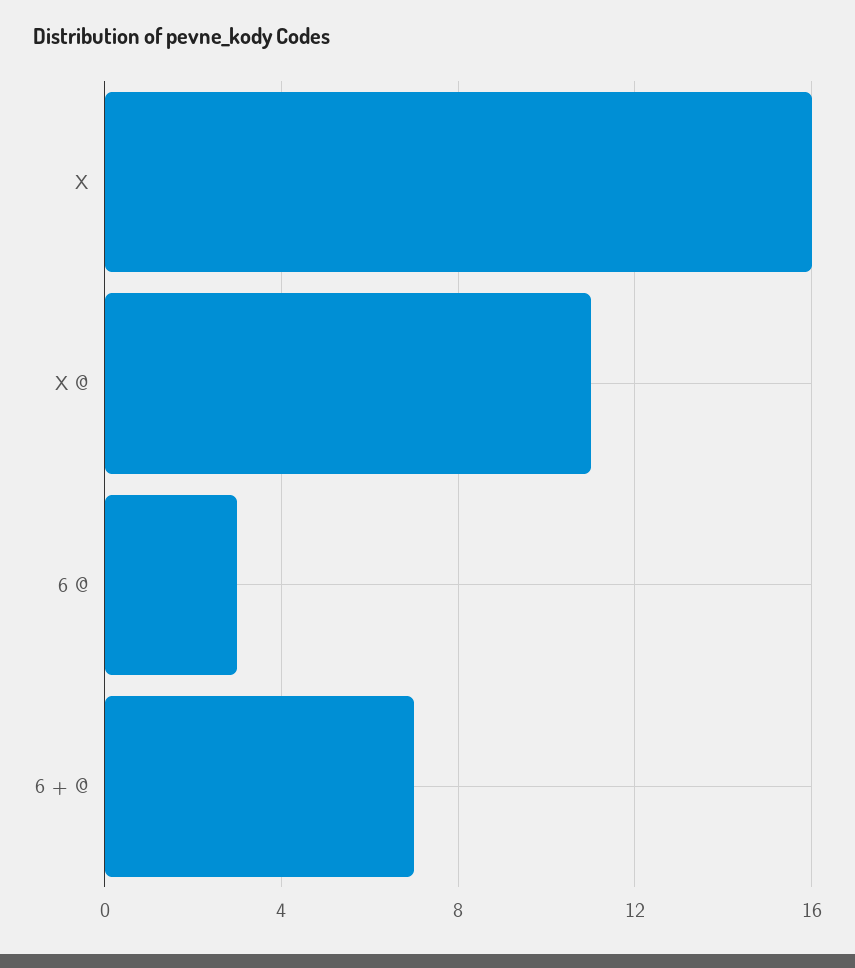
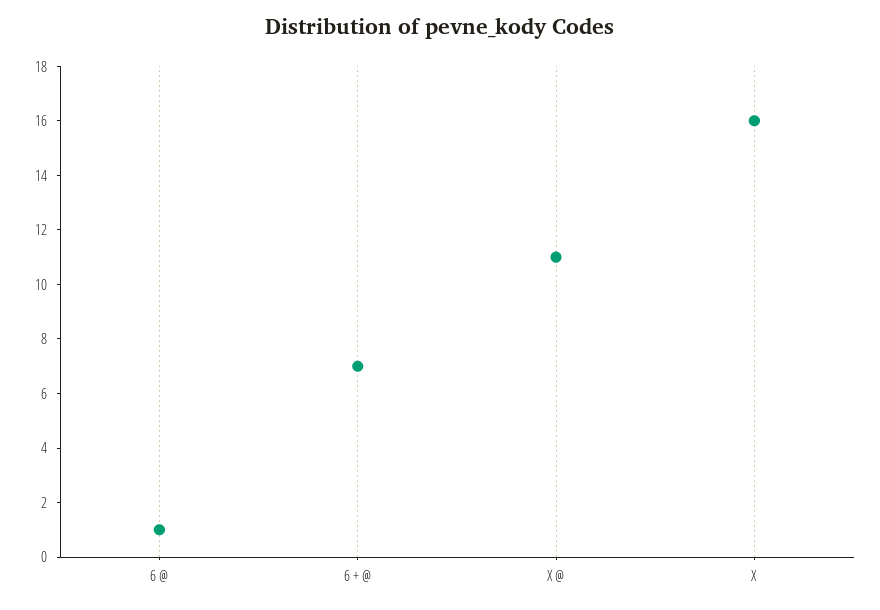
6 @: 3 -> 1

